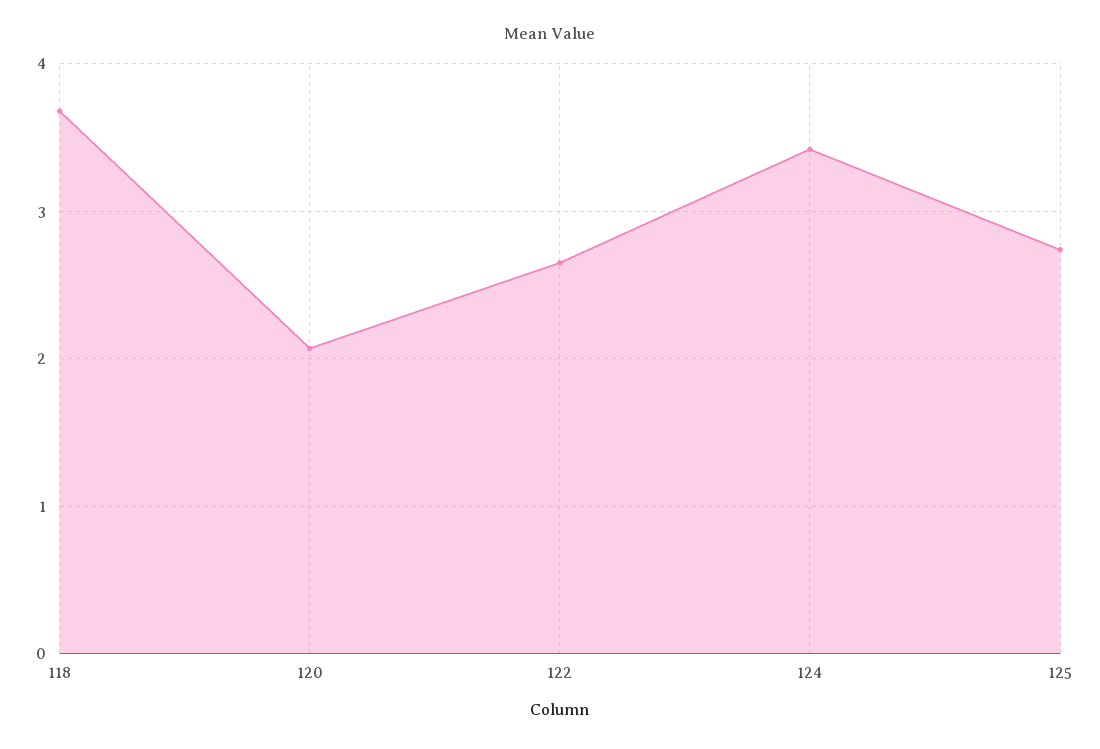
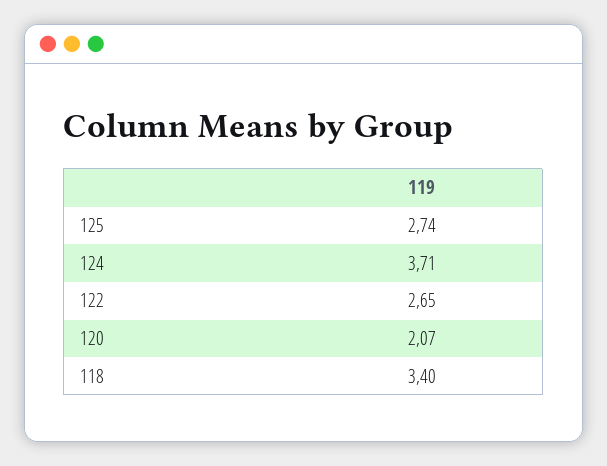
118: 3.7 -> 3.4
124: 3.4 -> 3.71

